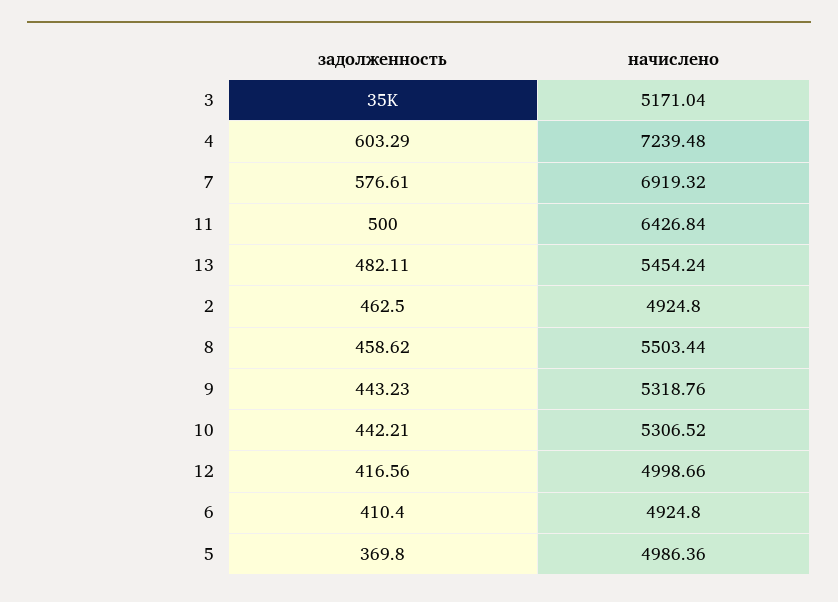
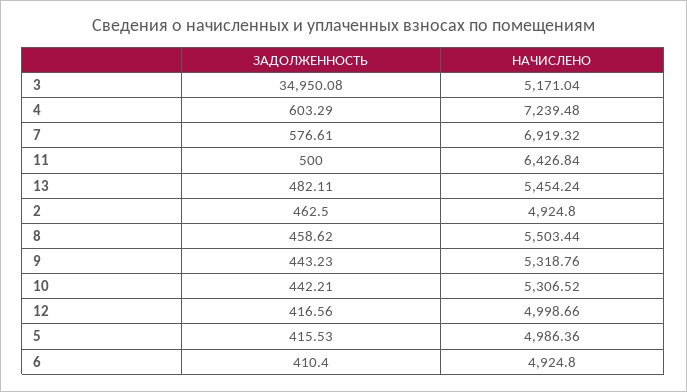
задолженность, 5: 369.8 -> 415.53

